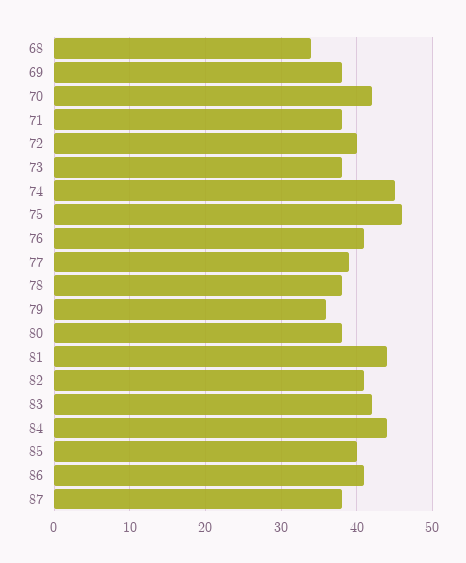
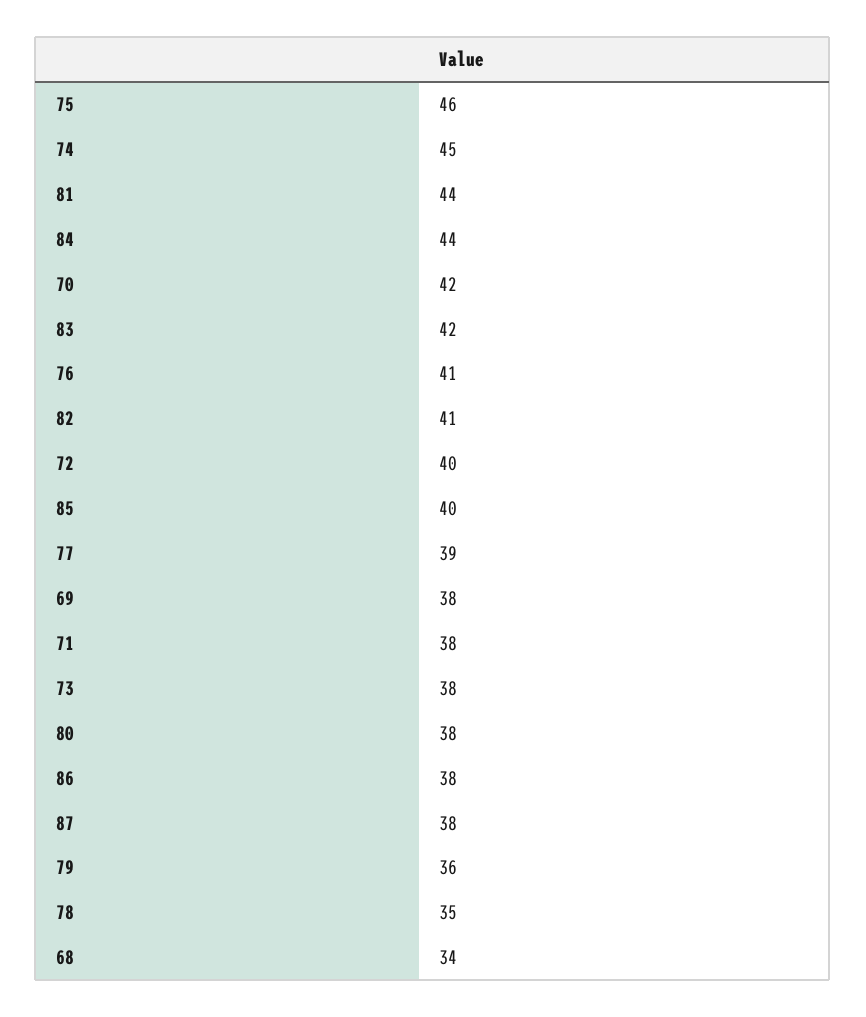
78: 38 -> 35
86: 41 -> 38

